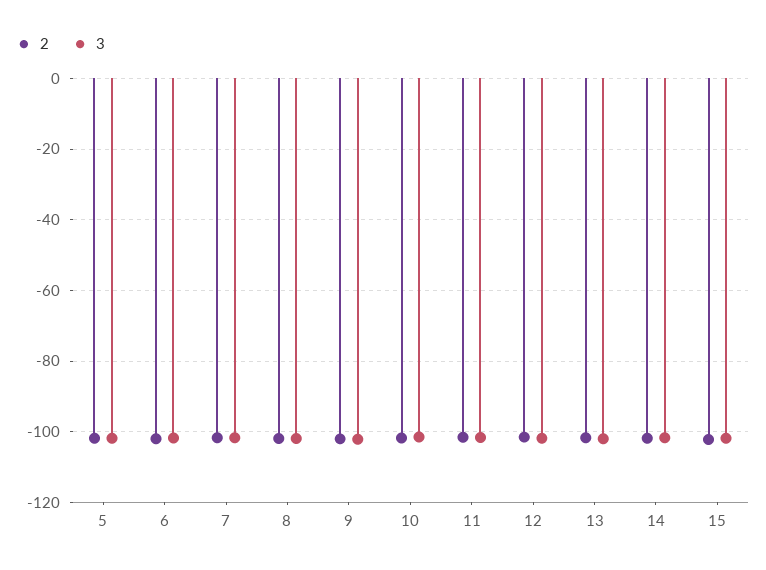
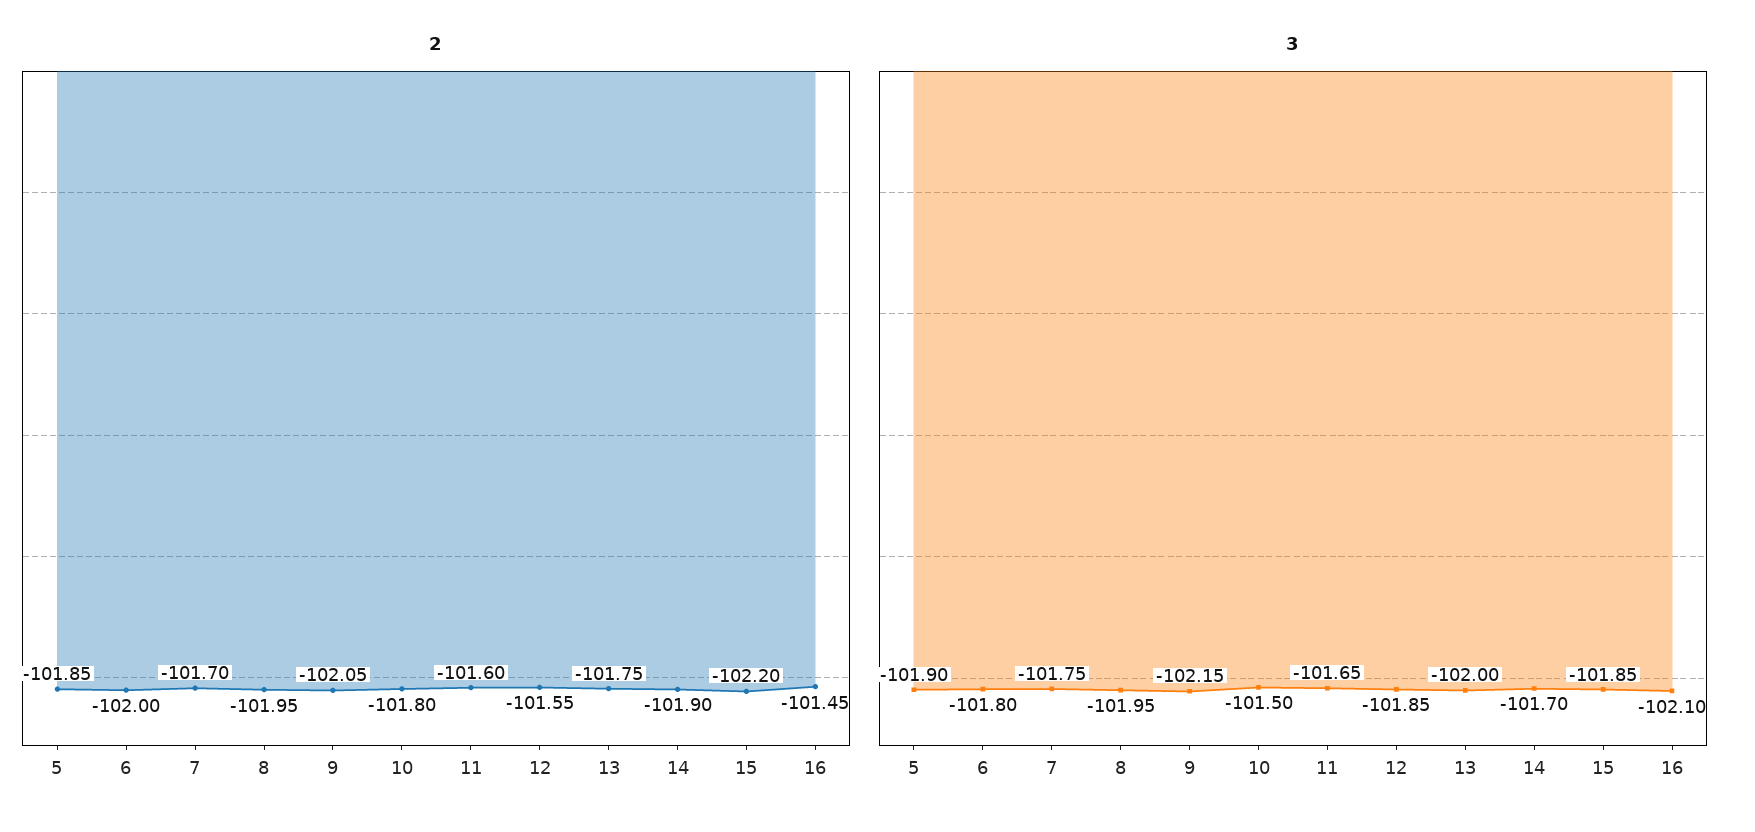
2, 16: none -> -101.45
3, 16: none -> -102.1

